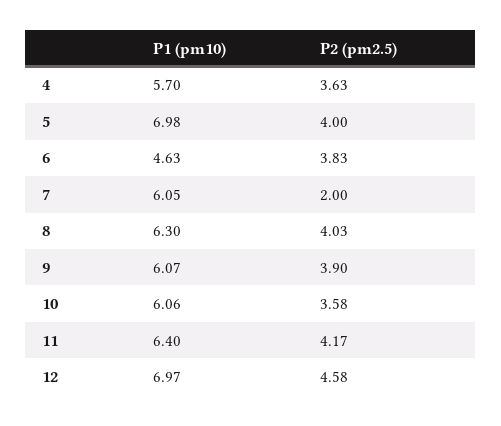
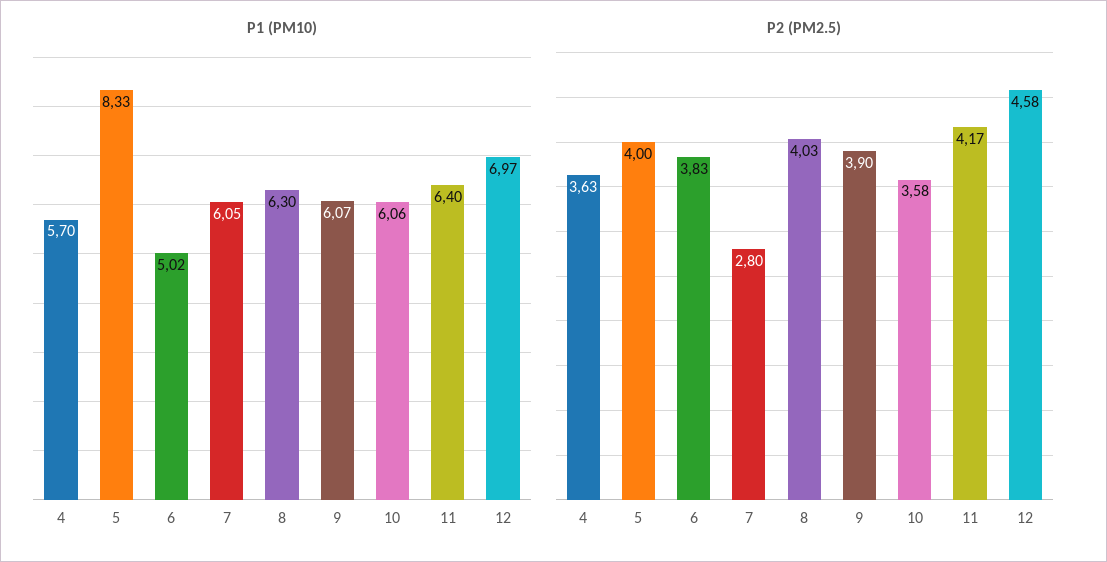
P1 (pm10), 5: 6.98 -> 8.33
P1 (pm10), 6: 4.63 -> 5.02
P2 (pm2.5), 7: 2 -> 2.8

